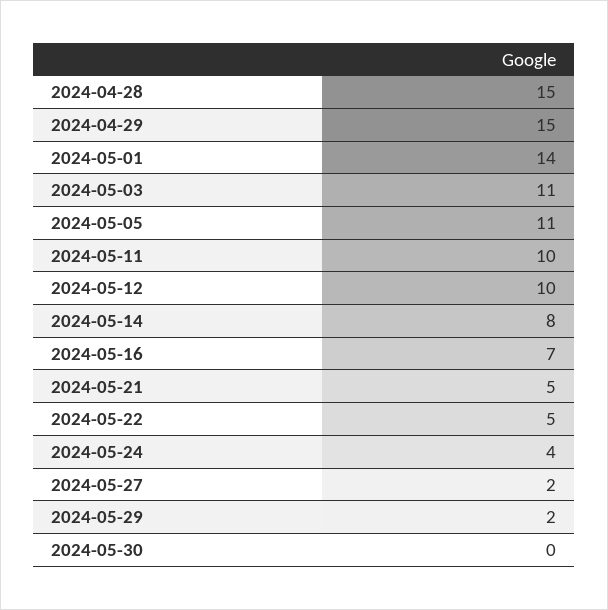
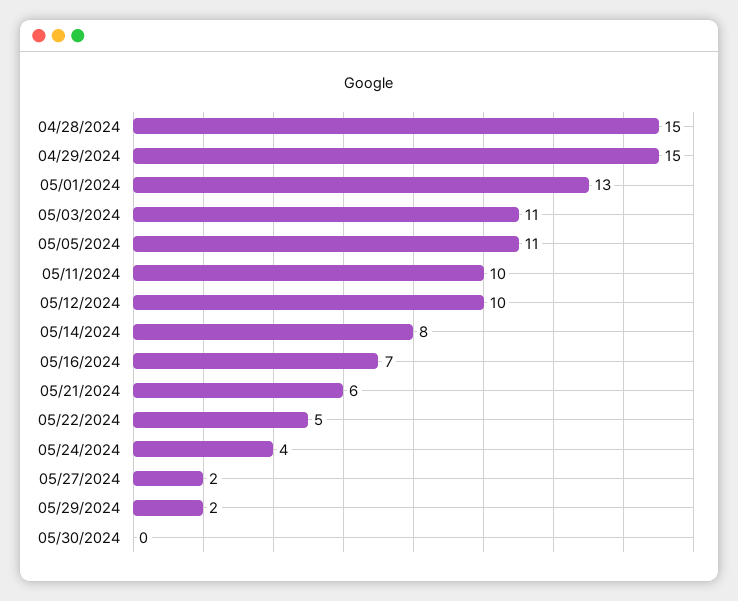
2024-05-01: 14 -> 13
2024-05-21: 5 -> 6

